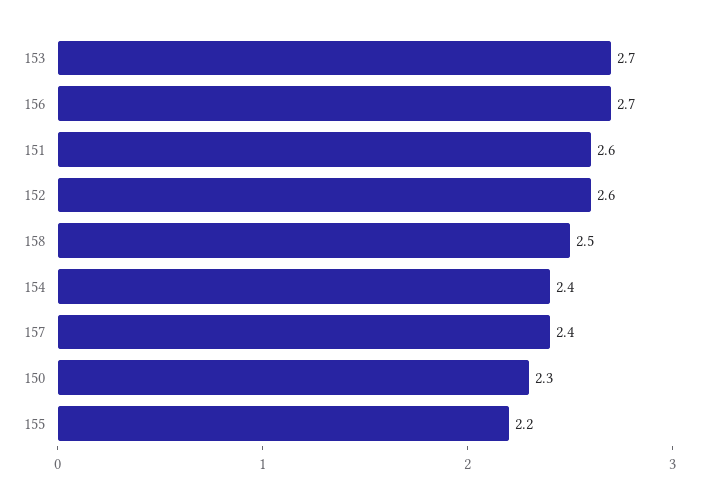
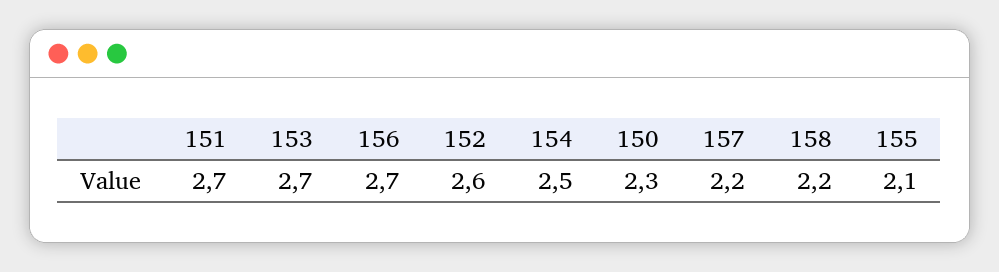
151: 2.6 -> 2.7
158: 2.5 -> 2.2
154: 2.4 -> 2.5
157: 2.4 -> 2.2
155: 2.2 -> 2.1

